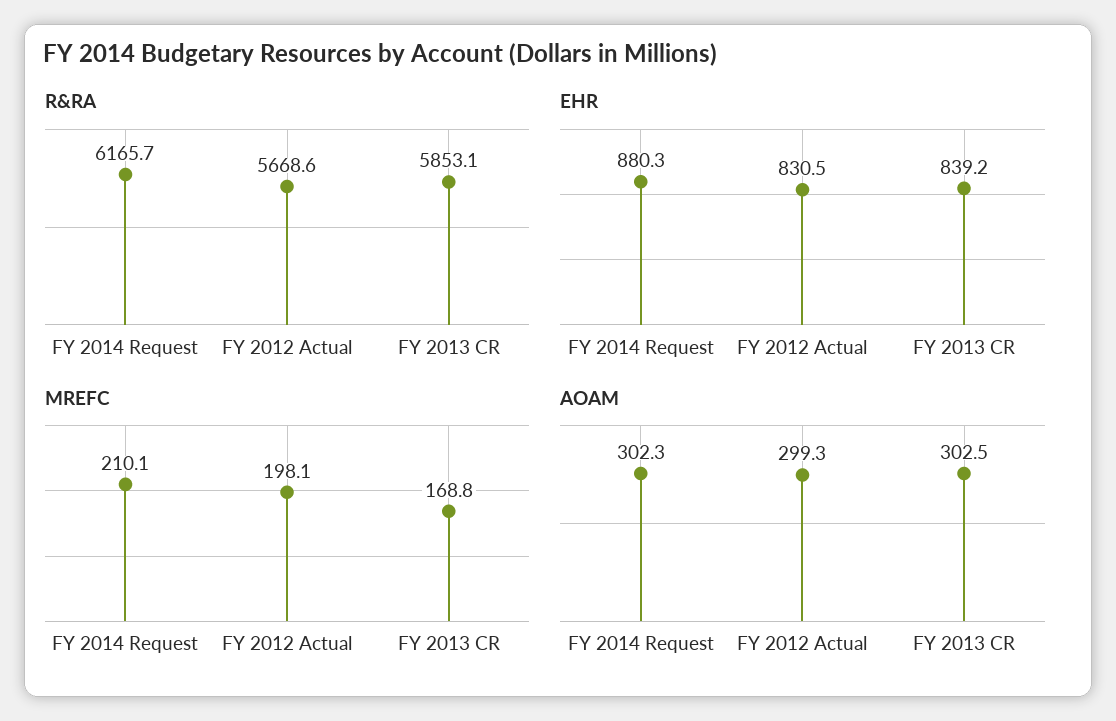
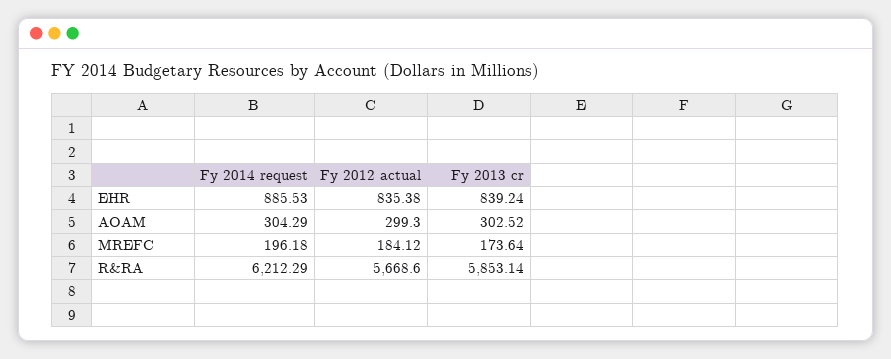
R&RA, FY 2014 Request: 6165.7 -> 6212.29
EHR, FY 2014 Request: 880.3 -> 885.53
EHR, FY 2012 Actual: 830.5 -> 835.38
MREFC, FY 2014 Request: 210.1 -> 196.18
MREFC, FY 2012 Actual: 198.1 -> 184.12
MREFC, FY 2013 CR: 168.8 -> 173.64
AOAM, FY 2014 Request: 302.3 -> 304.29

